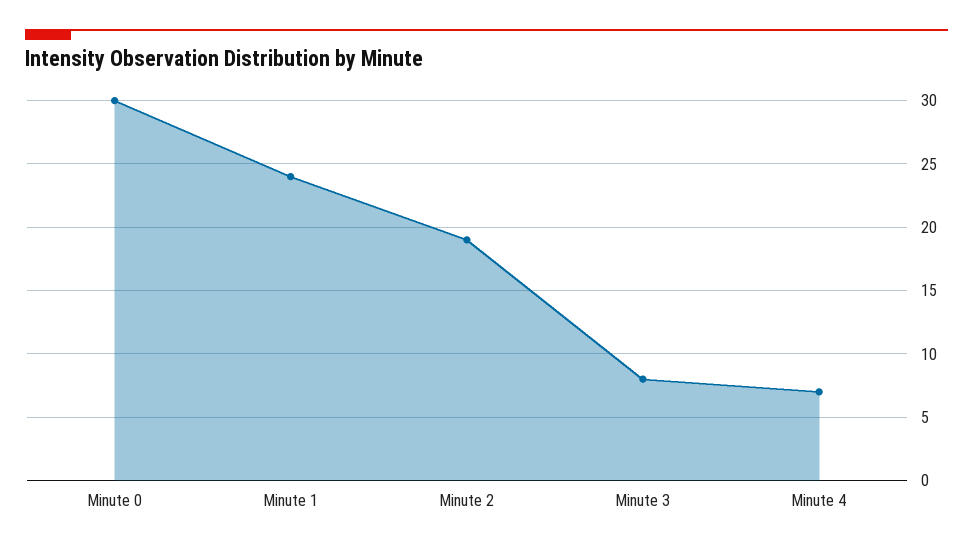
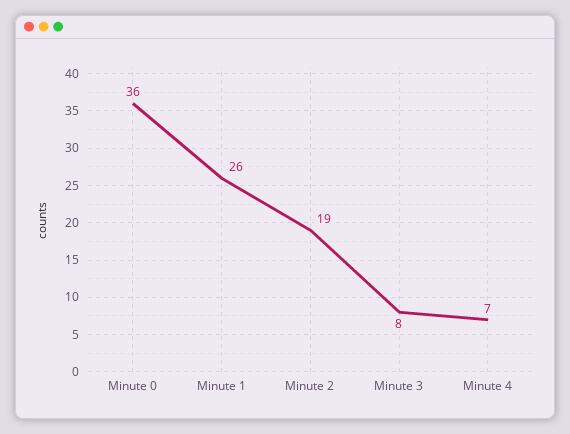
Minute 0: 30 -> 36
Minute 1: 24 -> 26

